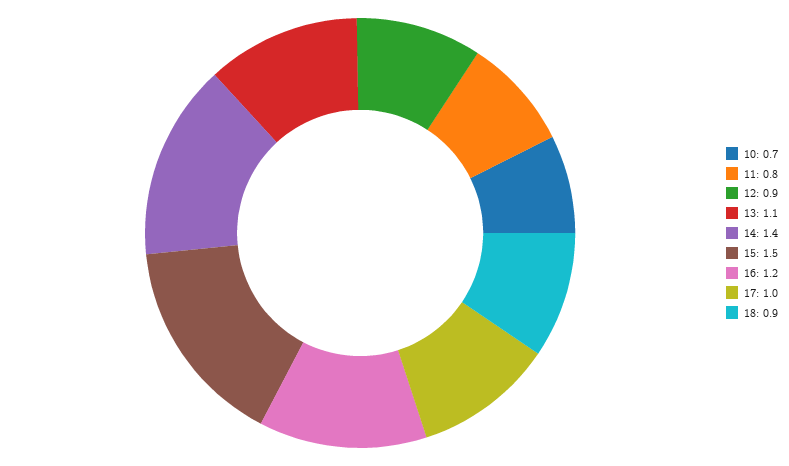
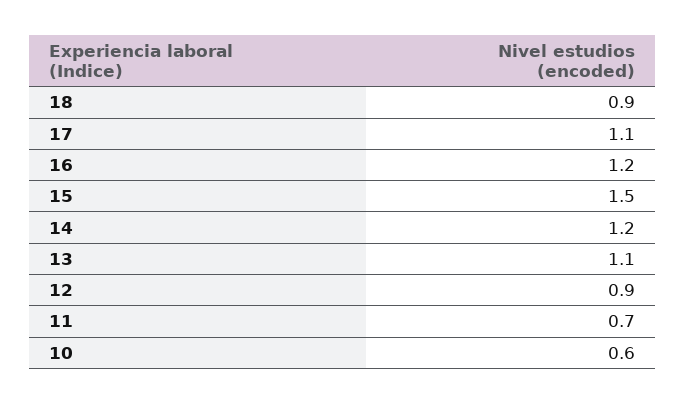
10: 0.7 -> 0.6
11: 0.8 -> 0.7
14: 1.4 -> 1.2
17: 1 -> 1.1

